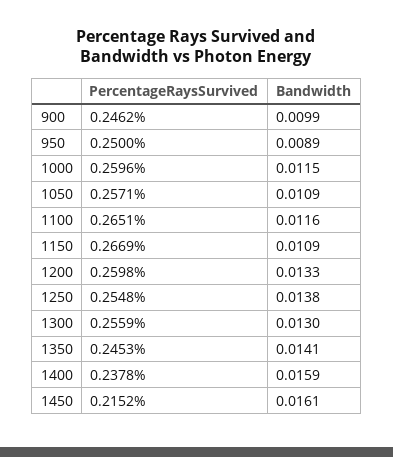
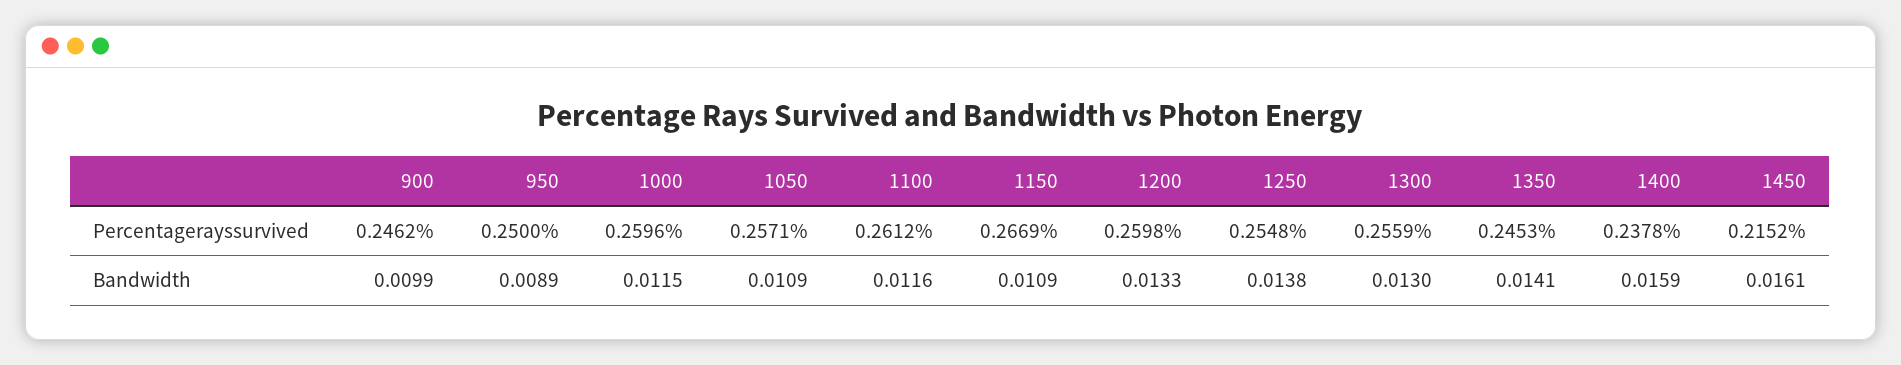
PercentageRaysSurvived, 1100: 0.2651 -> 0.2612

